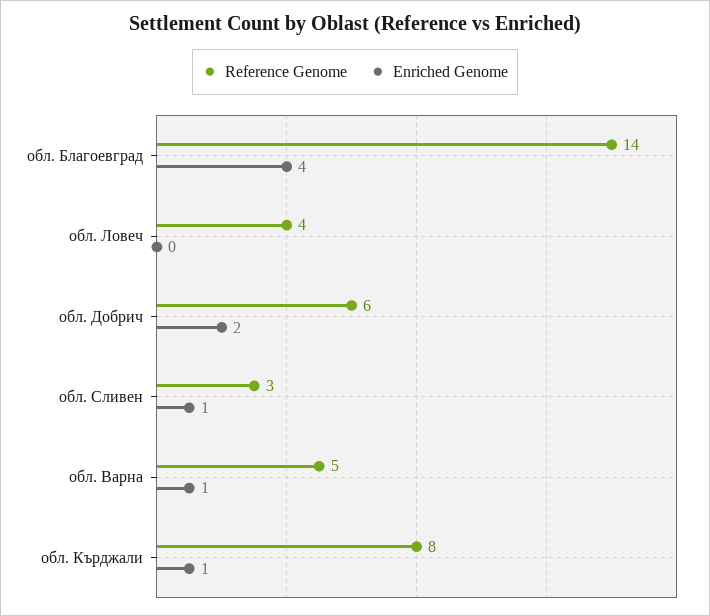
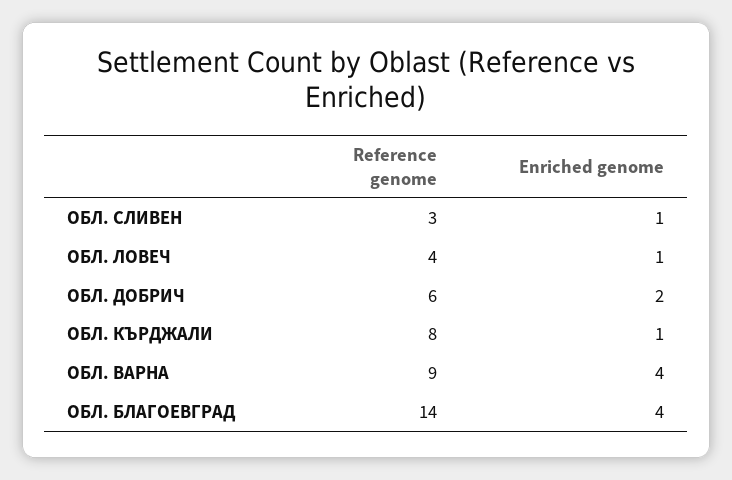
Enriched Genome, обл. Ловеч: 0 -> 1
Reference Genome, обл. Варна: 5 -> 9
Enriched Genome, обл. Варна: 1 -> 4

